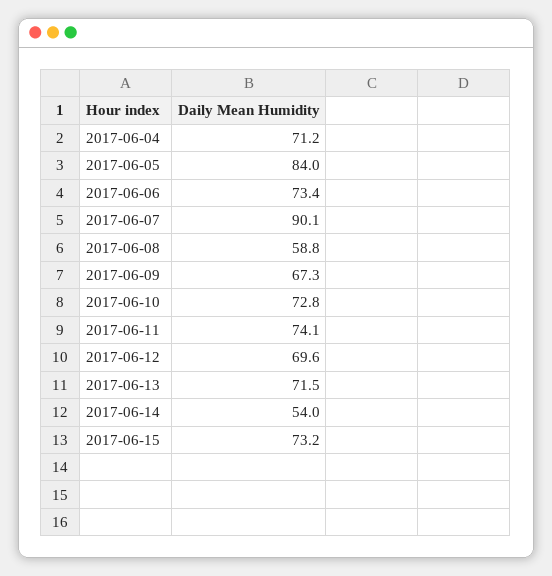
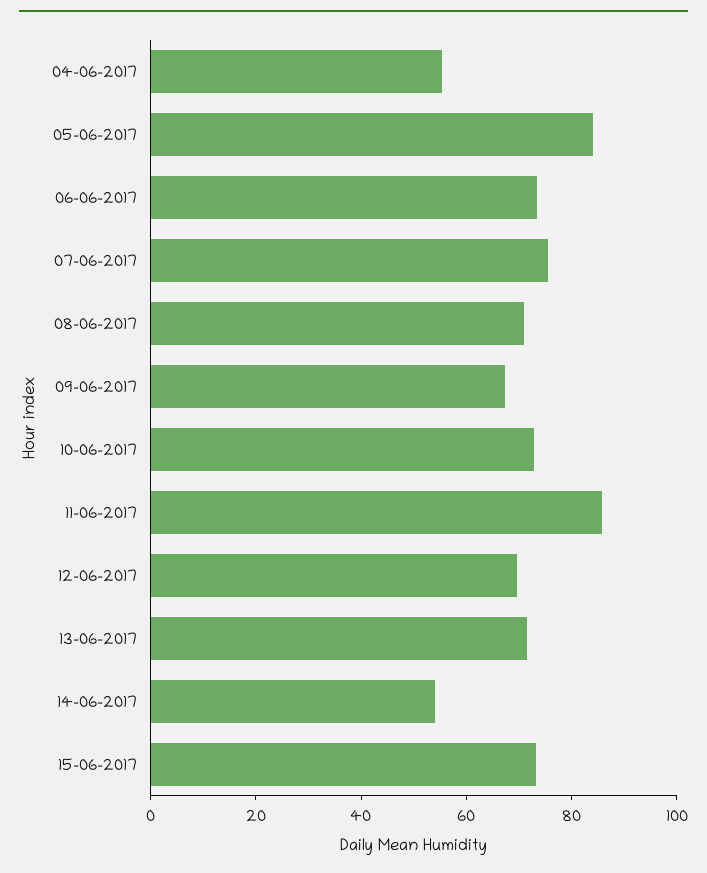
2017-06-04: 71.2 -> 55
2017-06-07: 90.1 -> 75
2017-06-08: 58.8 -> 70
2017-06-11: 74.1 -> 85

